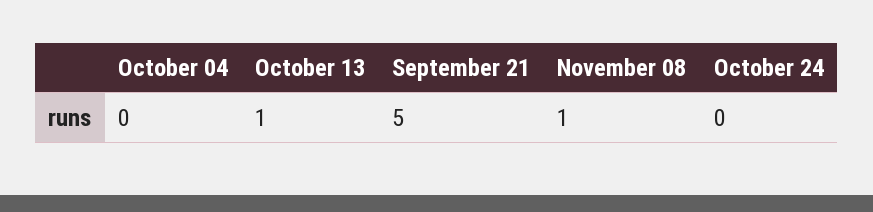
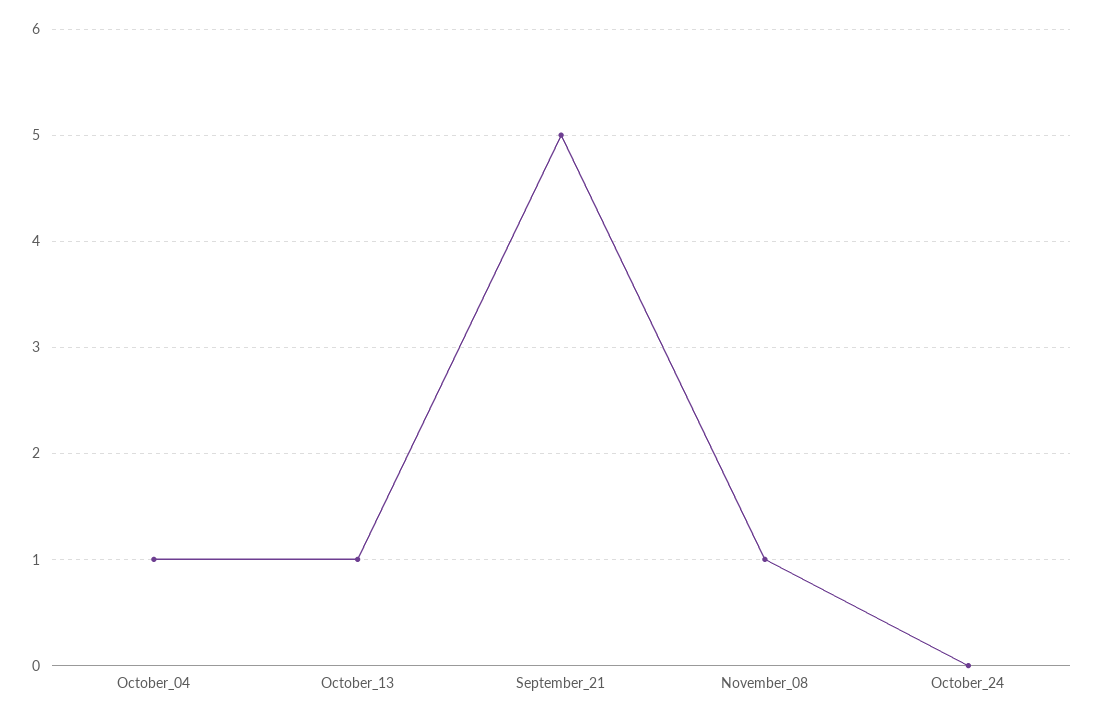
October 04: 0 -> 1

